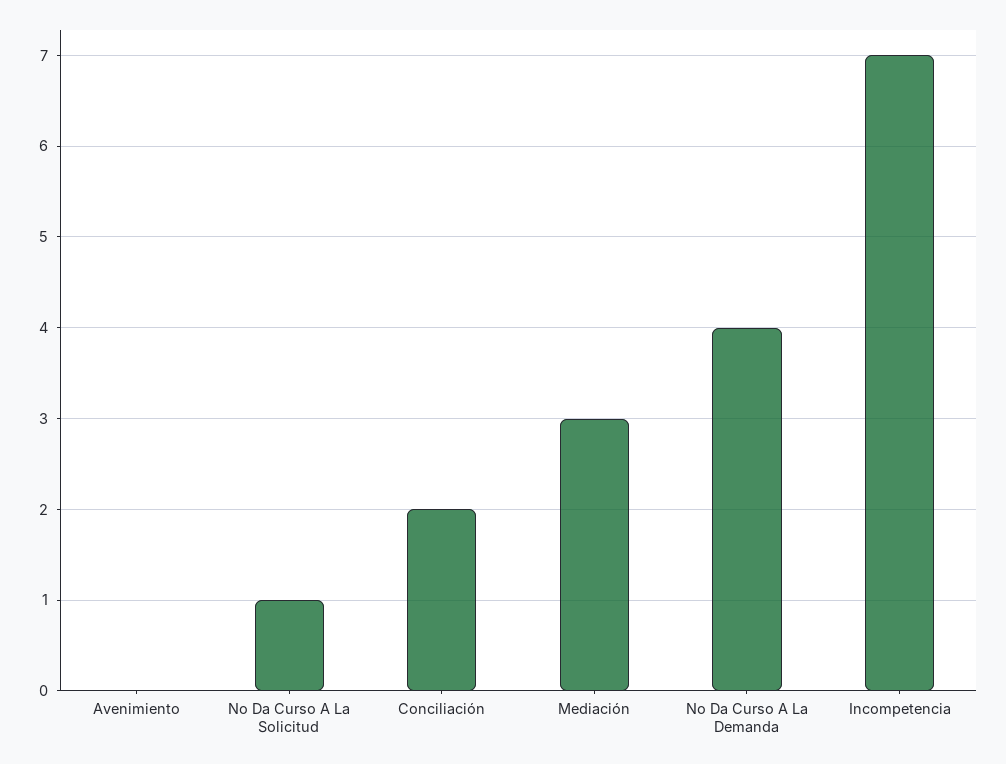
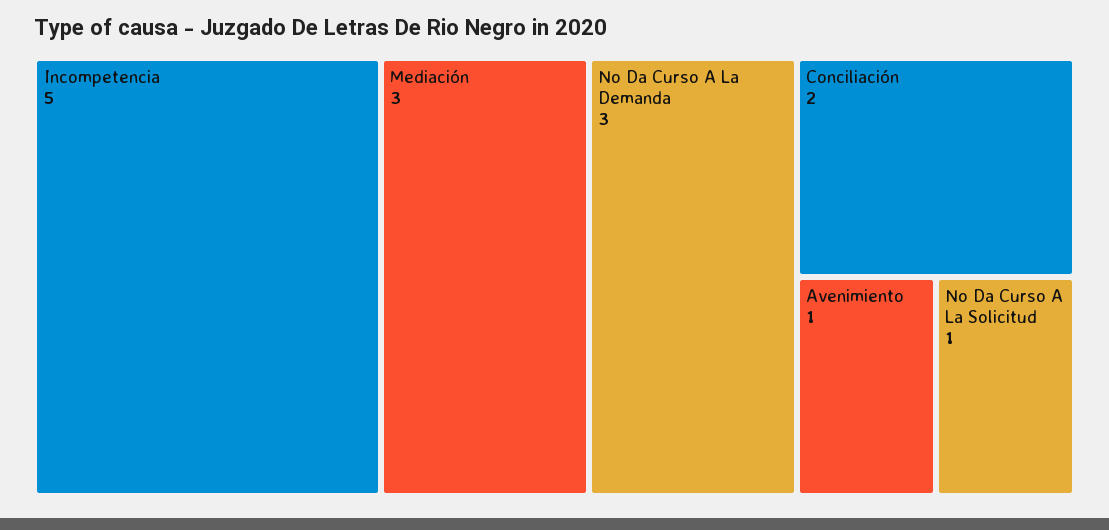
Avenimiento: 0 -> 1
No Da Curso A La Demanda: 4 -> 3
Incompetencia: 7 -> 5

